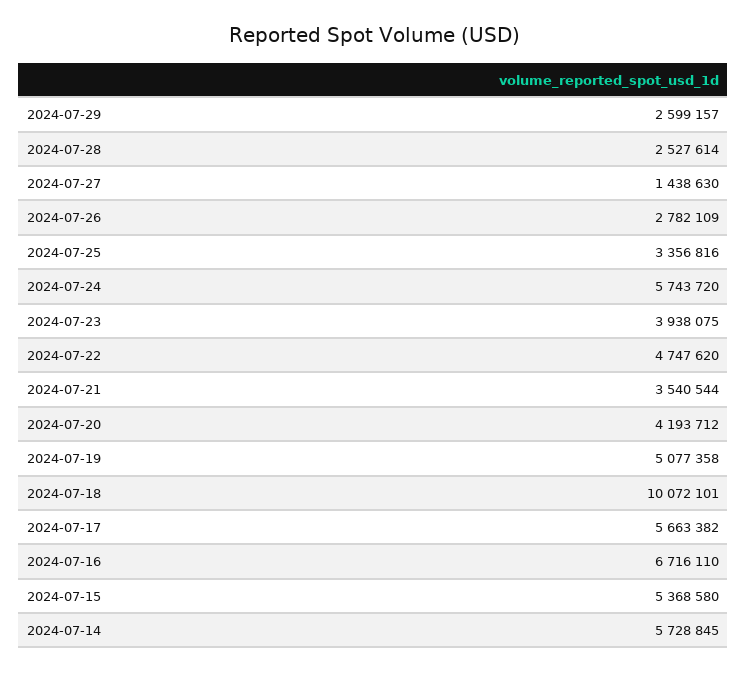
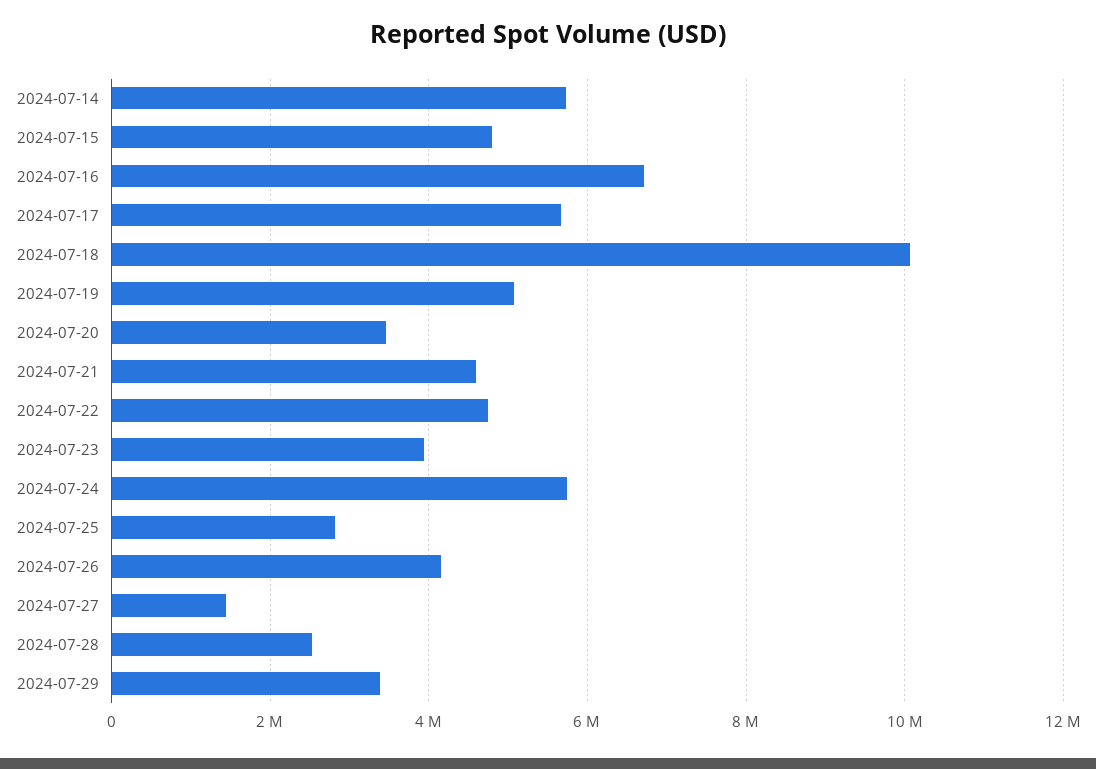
2024-07-29: 2599157 -> 3400000
2024-07-26: 2782109 -> 4200000
2024-07-25: 3356816 -> 2800000
2024-07-21: 3540544 -> 4600000
2024-07-20: 4193712 -> 3400000
2024-07-15: 5368580 -> 4800000

